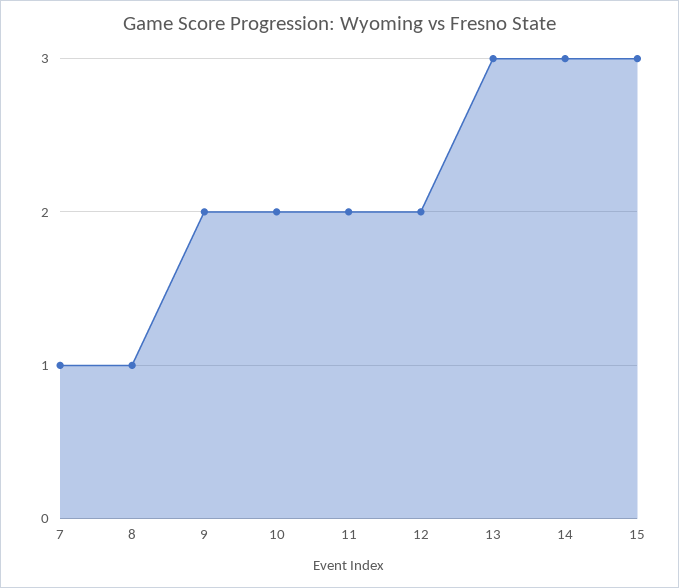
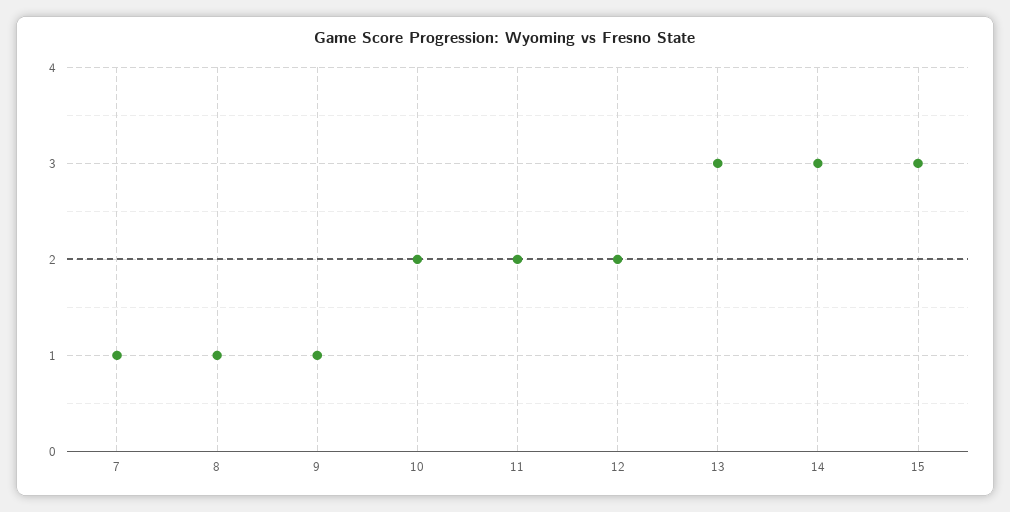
9: 2 -> 1

